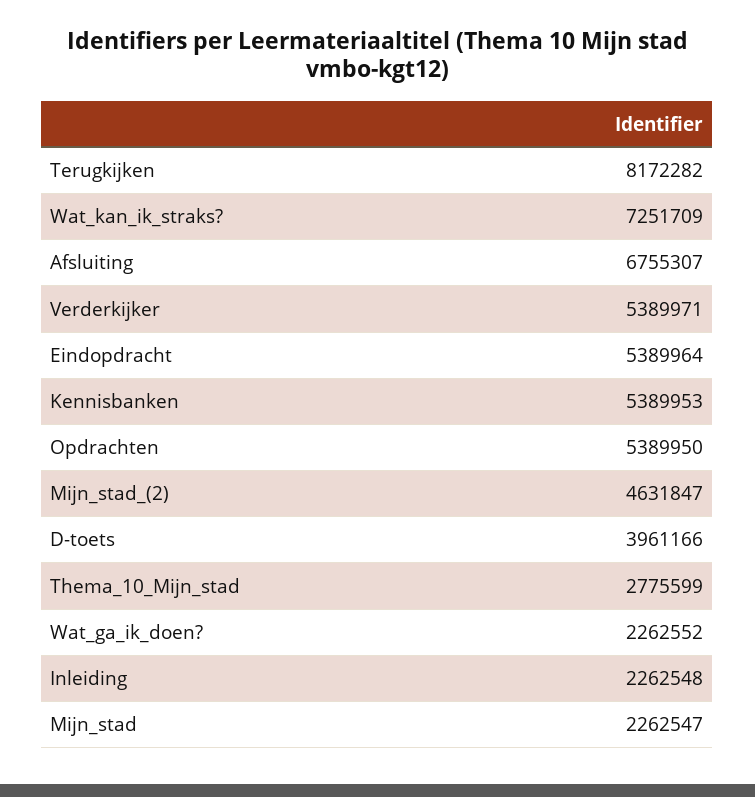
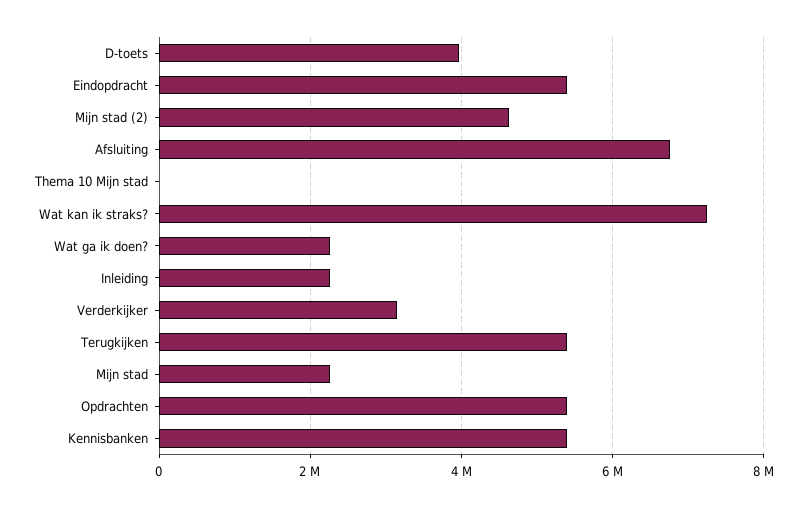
Terugkijken: 8172282 -> 5400000
Verderkijker: 5389971 -> 3200000
Thema_10_Mijn_stad: 2775599 -> 0

